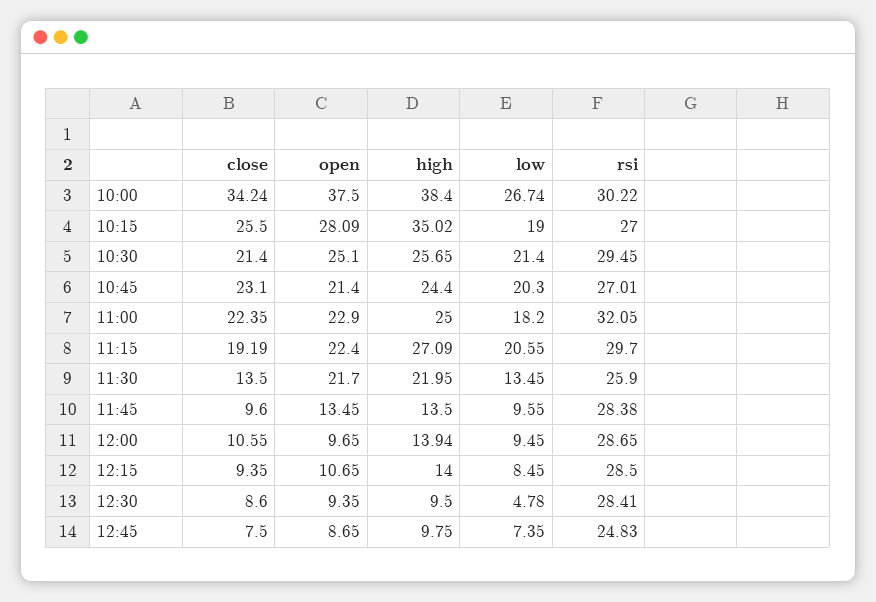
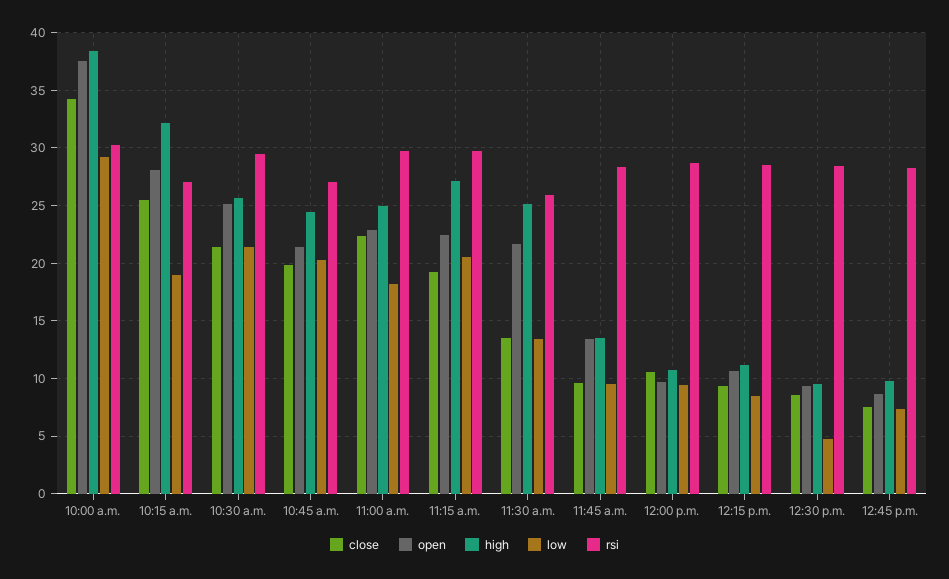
low, 10:00: 26.74 -> 29
high, 10:15: 35.02 -> 32
close, 10:45: 23.1 -> 20
rsi, 11:00: 32.05 -> 30
high, 11:30: 21.95 -> 25
high, 12:00: 13.94 -> 11
high, 12:15: 14 -> 11
rsi, 12:45: 24.83 -> 28

